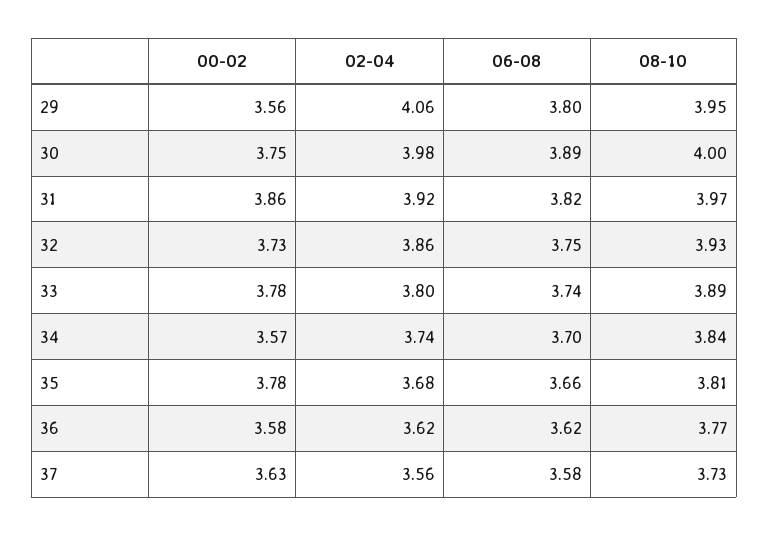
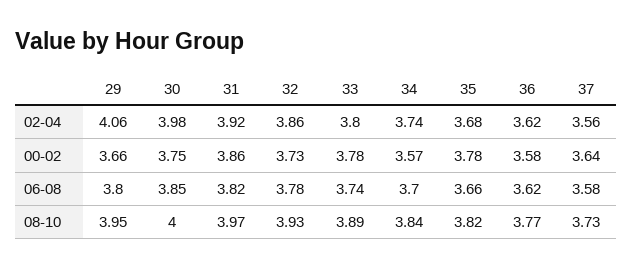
00-02, 29: 3.56 -> 3.66
06-08, 30: 3.89 -> 3.85
06-08, 32: 3.75 -> 3.78
08-10, 35: 3.81 -> 3.82
00-02, 37: 3.63 -> 3.64

